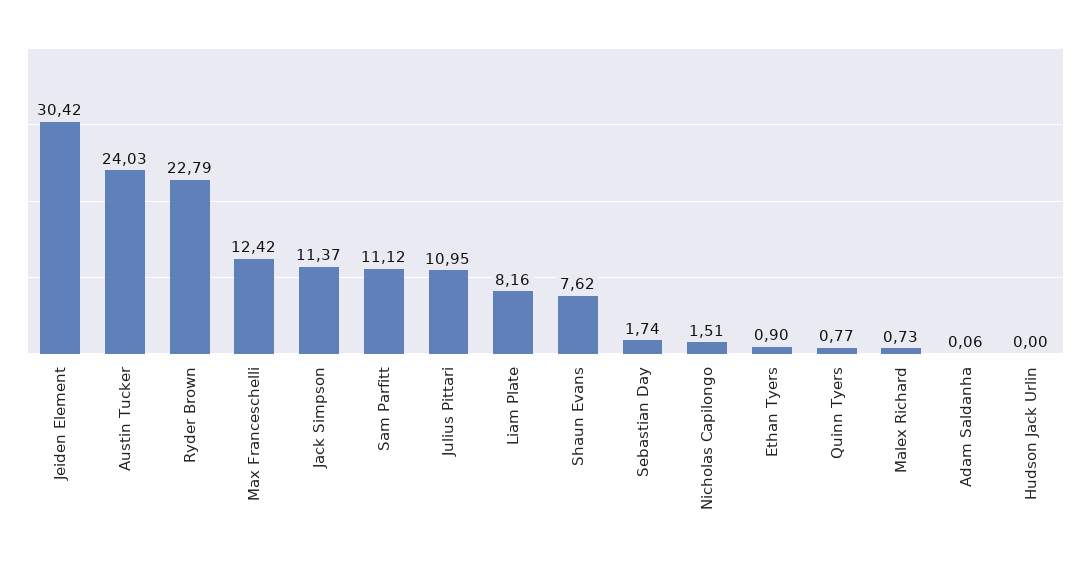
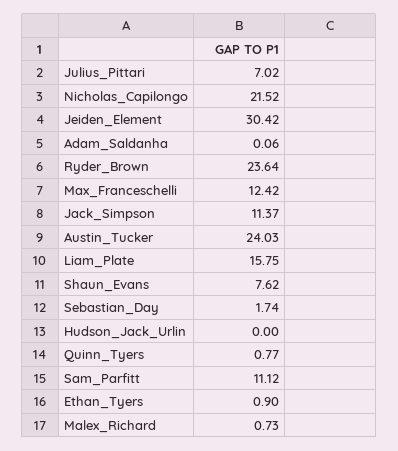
Ryder Brown: 22.79 -> 23.64
Julius Pittari: 10.95 -> 7.02
Liam Plate: 8.16 -> 15.75
Nicholas Capilongo: 1.51 -> 21.52

